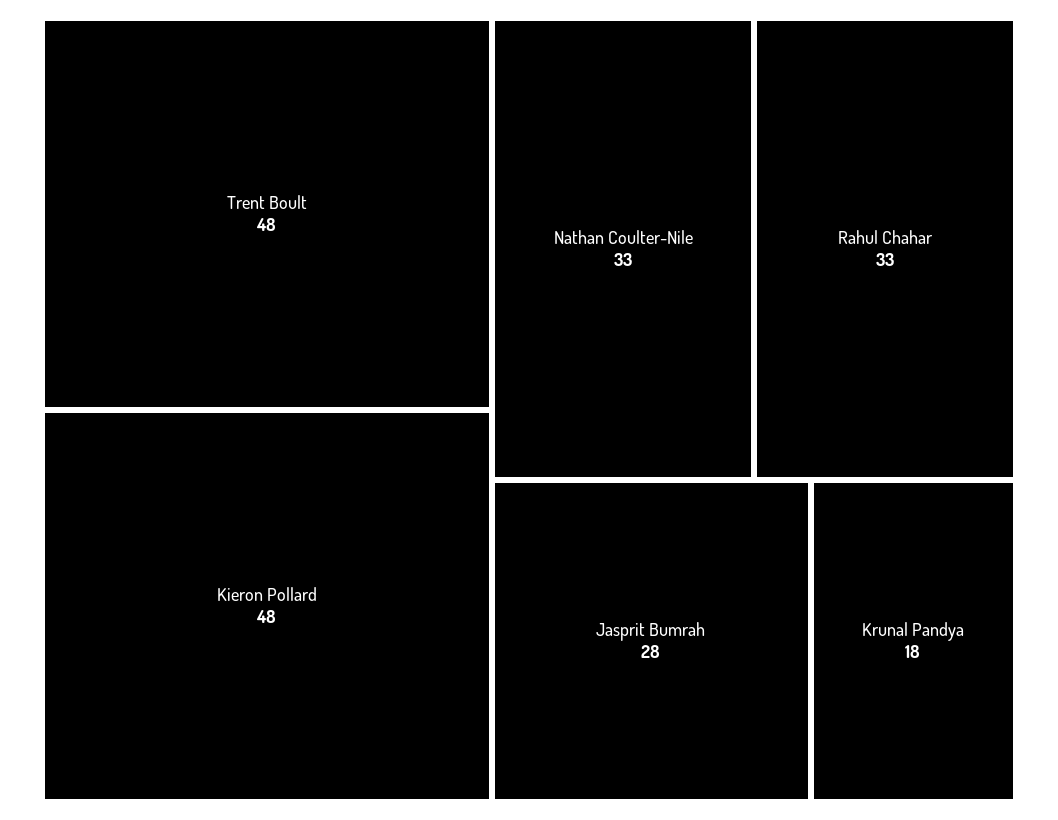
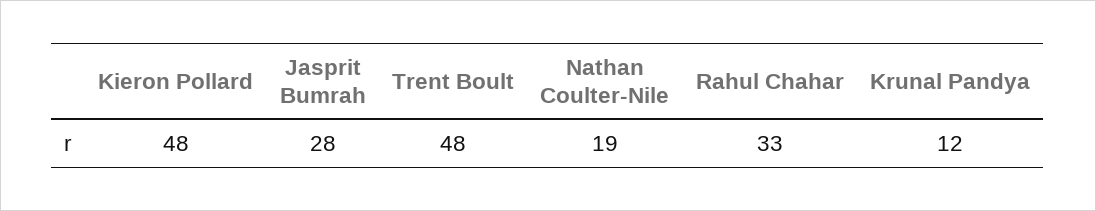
Nathan Coulter-Nile: 33 -> 19
Krunal Pandya: 18 -> 12

